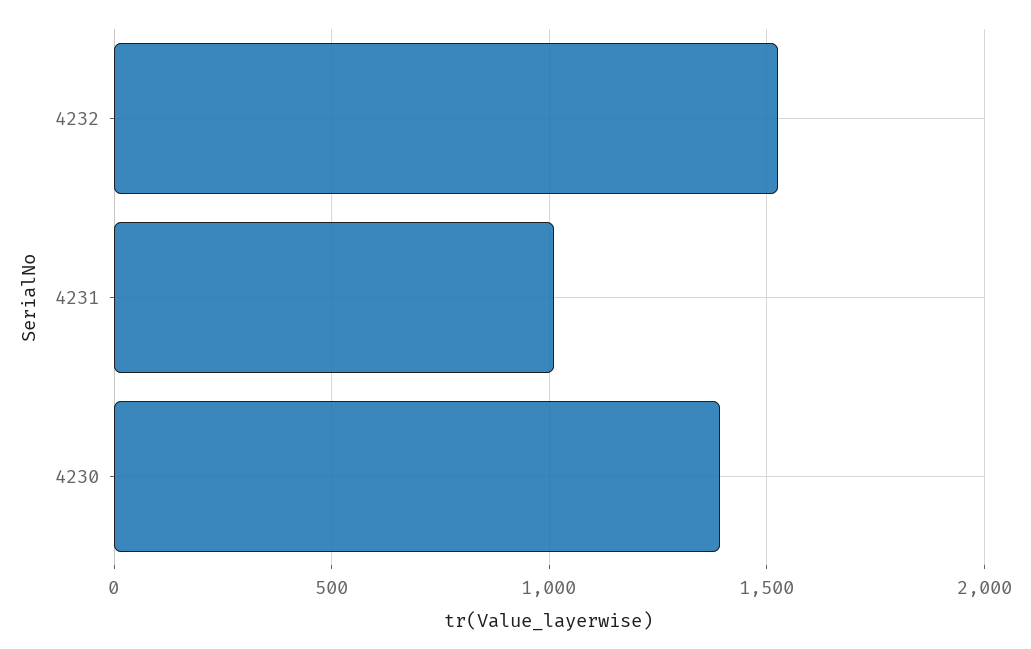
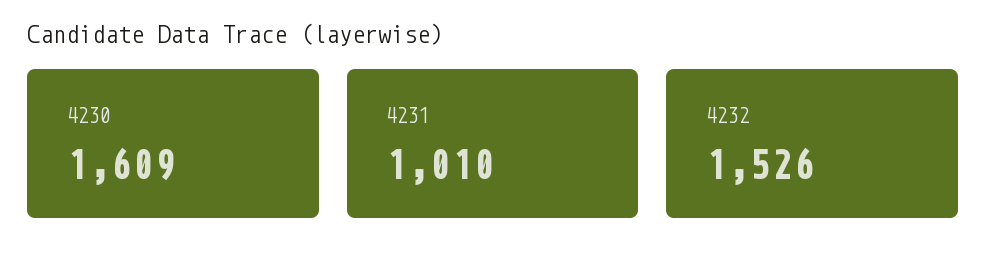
4230: 1400 -> 1609

